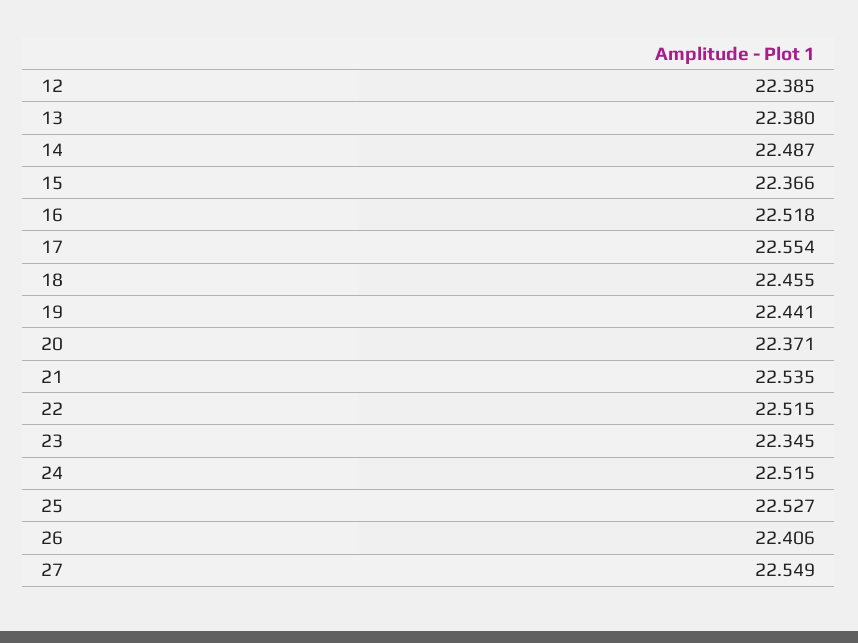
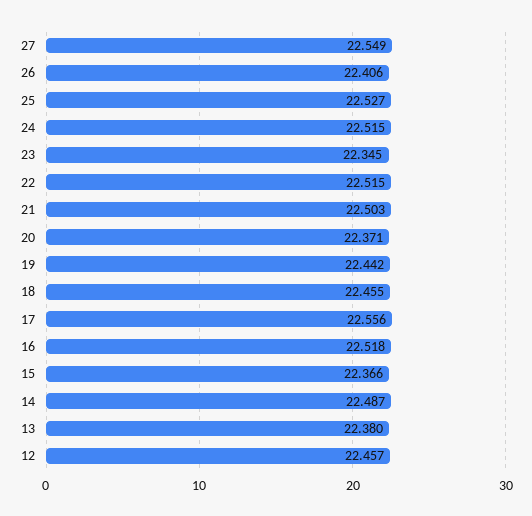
12: 22.385 -> 22.457
17: 22.554 -> 22.556
19: 22.441 -> 22.442
21: 22.535 -> 22.503

